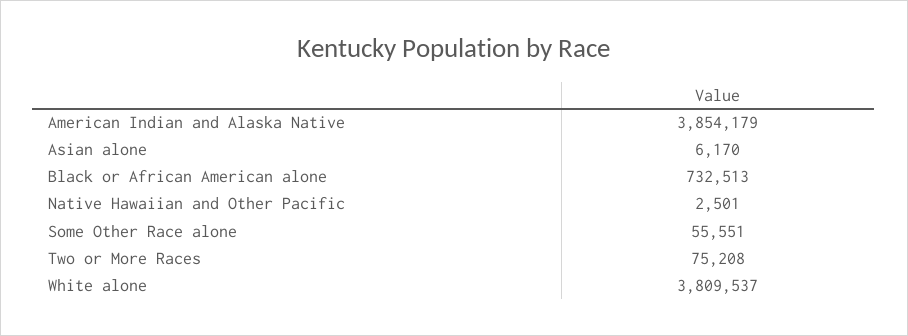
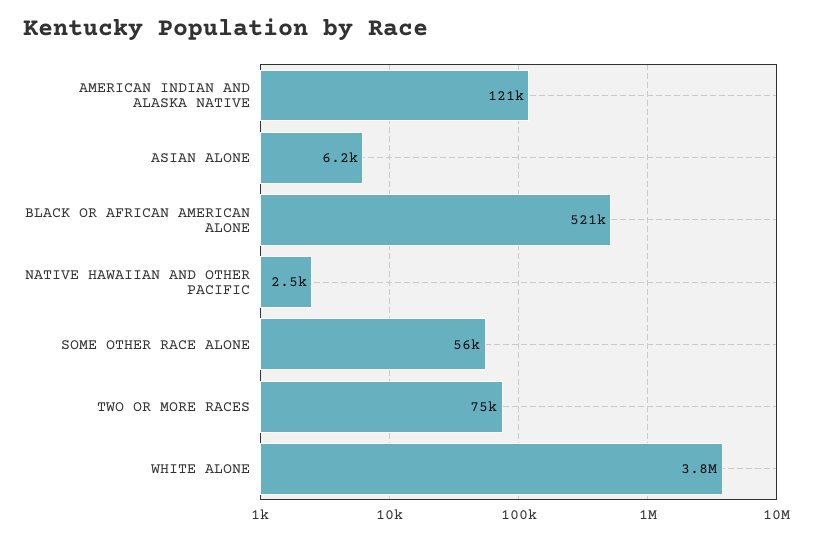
American Indian and Alaska Native: 3854179 -> 121000
Black or African American alone: 732513 -> 521000

